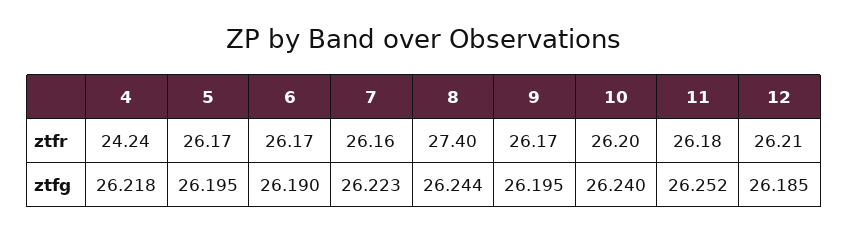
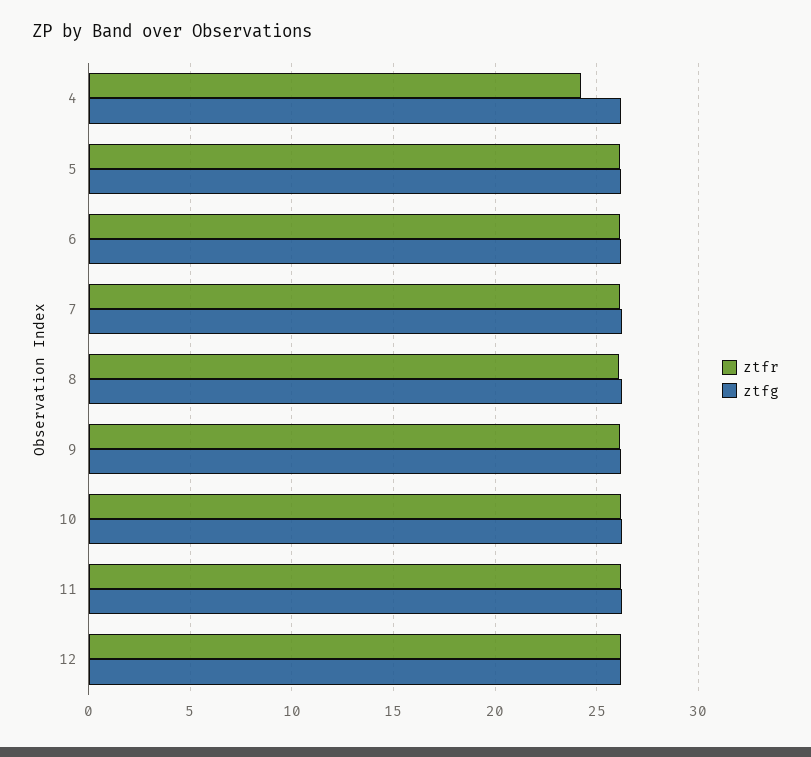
ztfr, 8: 27.4 -> 26

